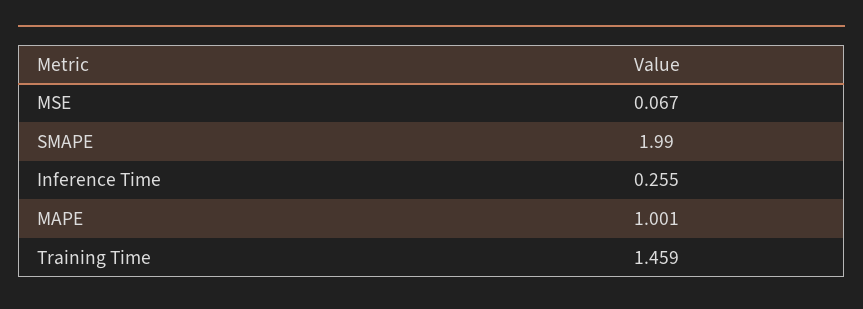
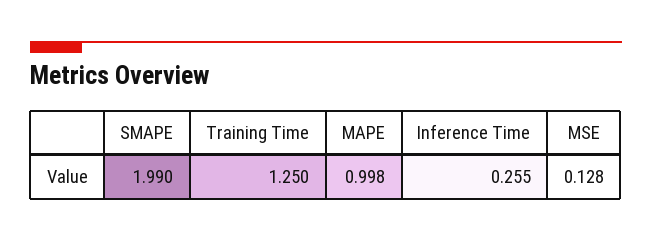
MSE: 0.067 -> 0.128
MAPE: 1.001 -> 0.998
Training Time: 1.459 -> 1.25

